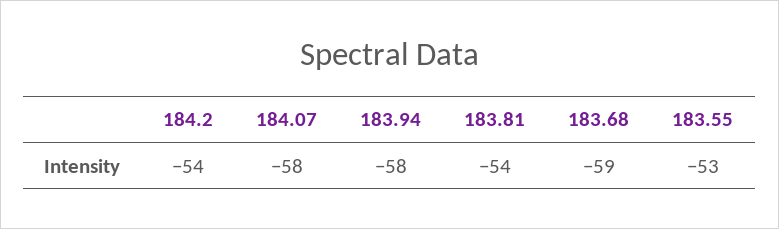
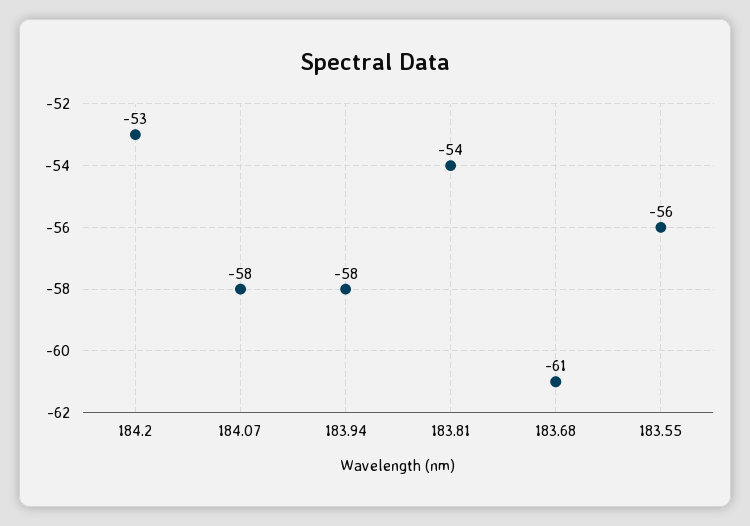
184.2: -54 -> -53
183.68: -59 -> -61
183.55: -53 -> -56

